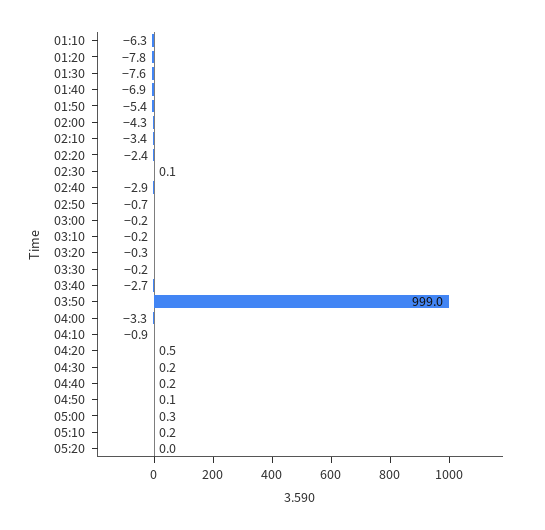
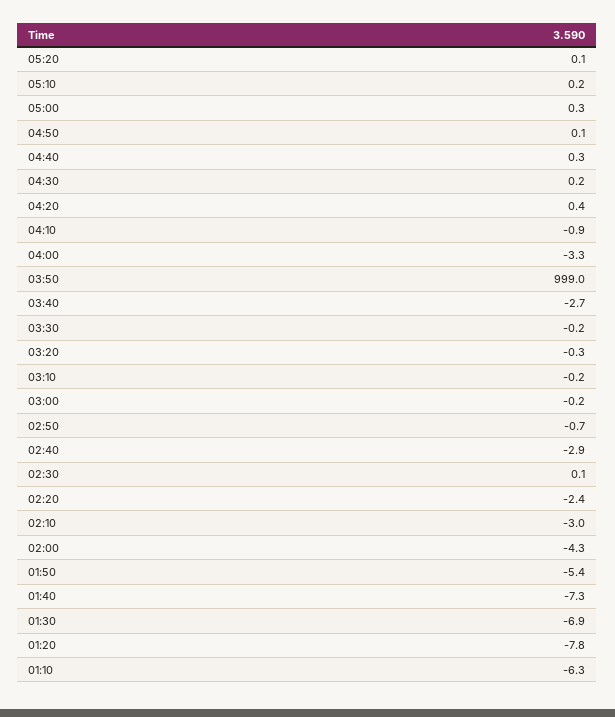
01:30: -7.6 -> -6.9
01:40: -6.9 -> -7.3
02:10: -3.4 -> -3
04:20: 0.5 -> 0.4
04:40: 0.2 -> 0.3
05:20: 0 -> 0.1

